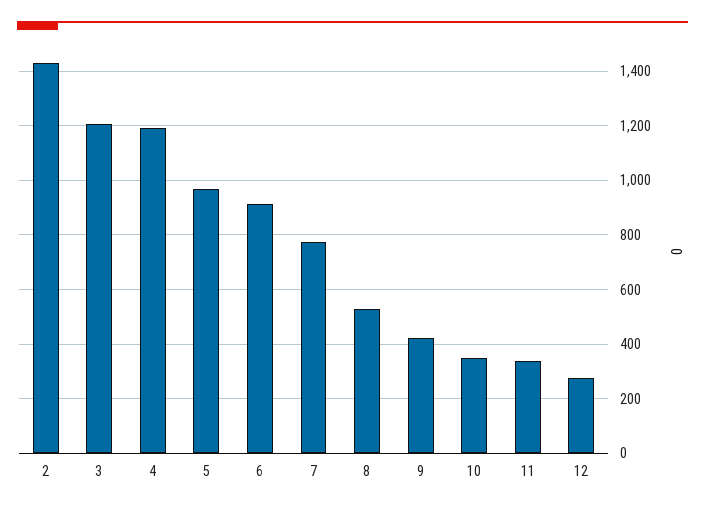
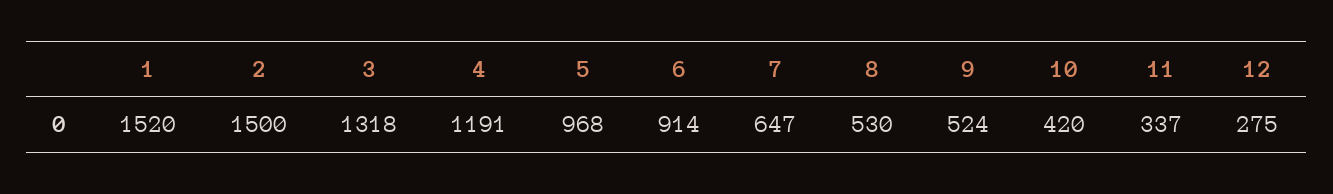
2: 1425 -> 1500
3: 1200 -> 1318
7: 775 -> 647
9: 425 -> 524
10: 350 -> 420
1: none -> 1520

